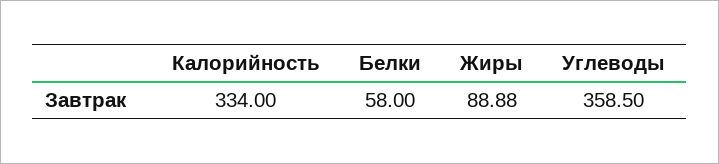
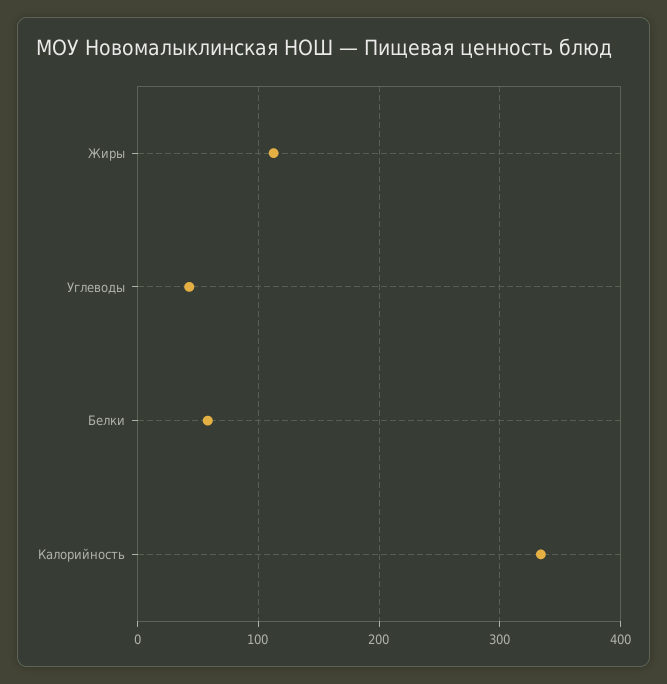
Жиры: 88.88 -> 110
Углеводы: 358.5 -> 40

